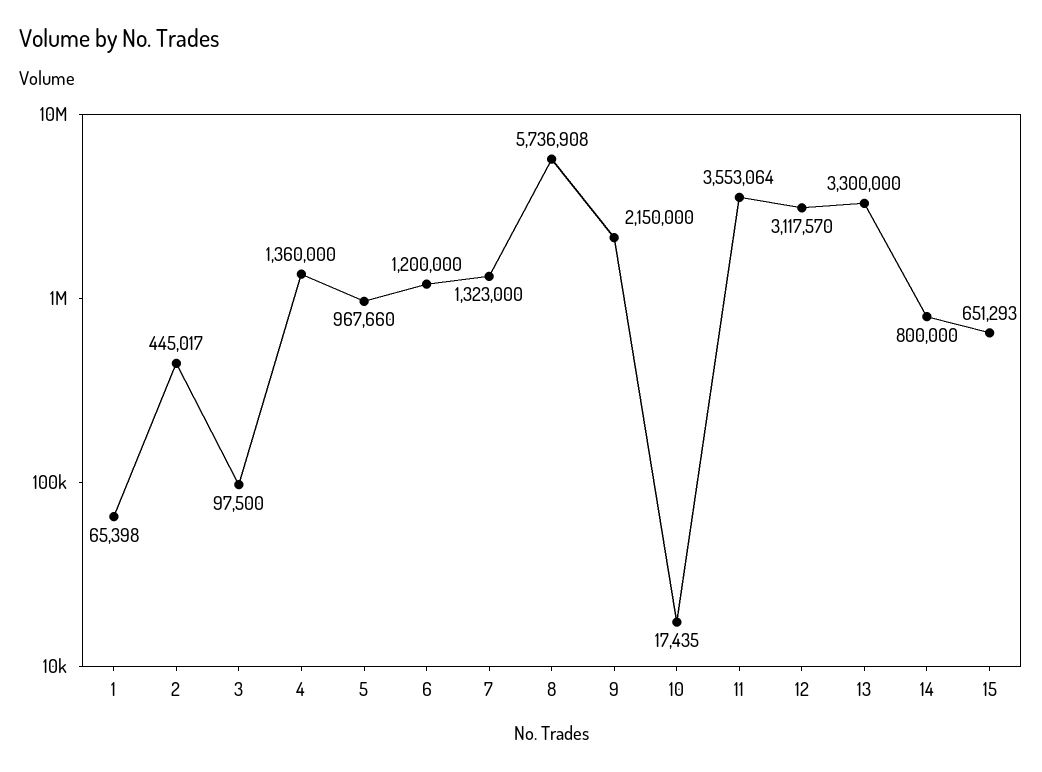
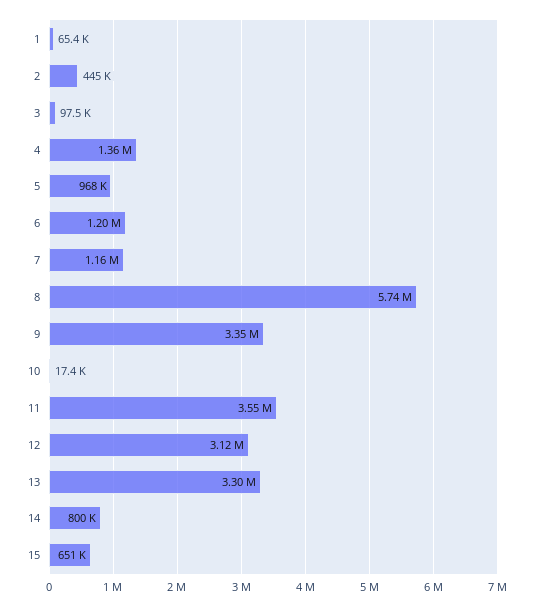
7: 1323000 -> 1160000
9: 2150000 -> 3350000

